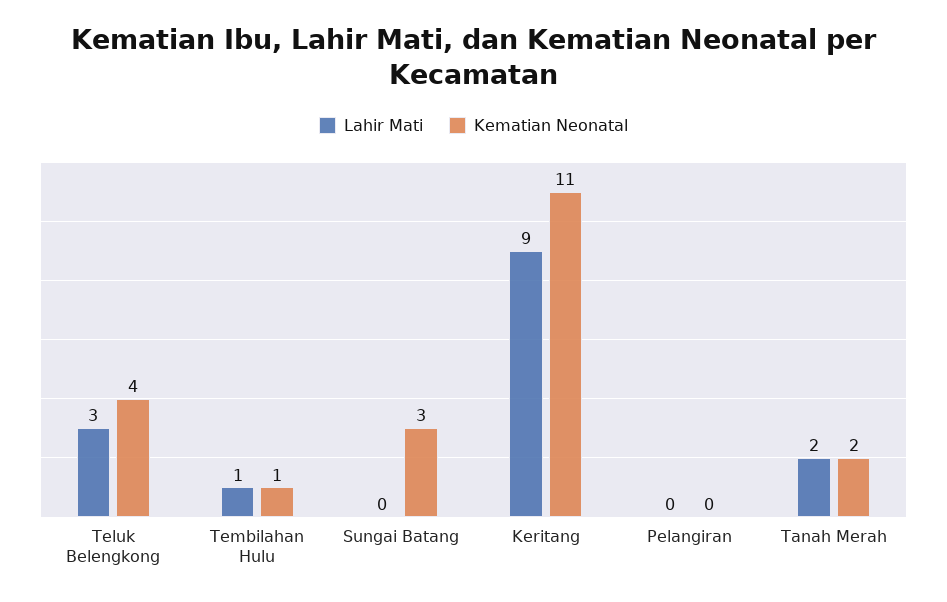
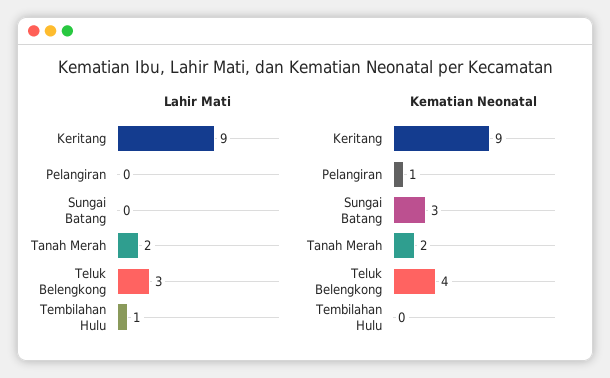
Kematian Neonatal, Tembilahan Hulu: 1 -> 0
Kematian Neonatal, Keritang: 11 -> 9
Kematian Neonatal, Pelangiran: 0 -> 1

